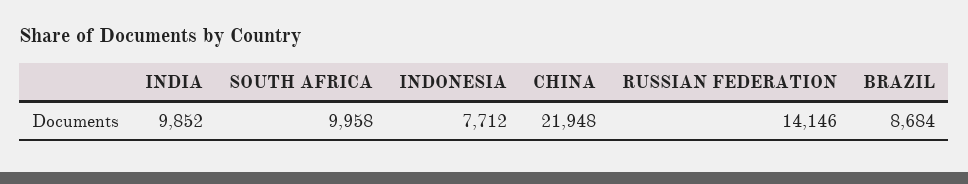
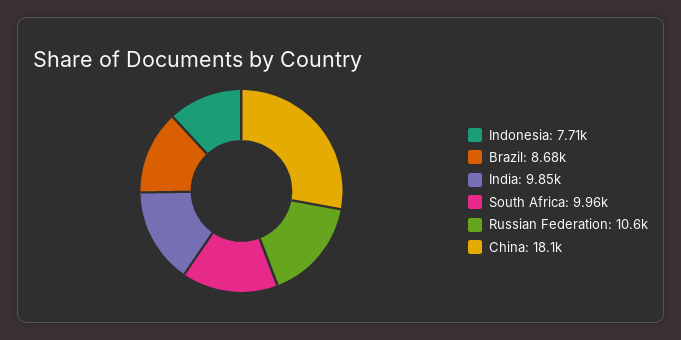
CHINA: 21948 -> 18100
RUSSIAN FEDERATION: 14146 -> 10600

